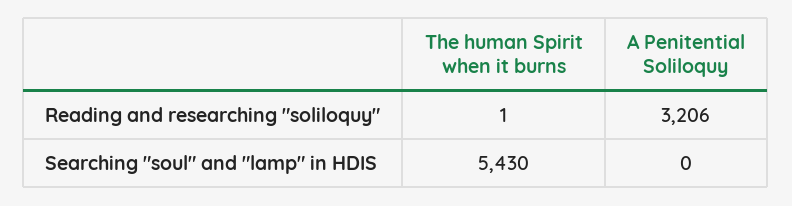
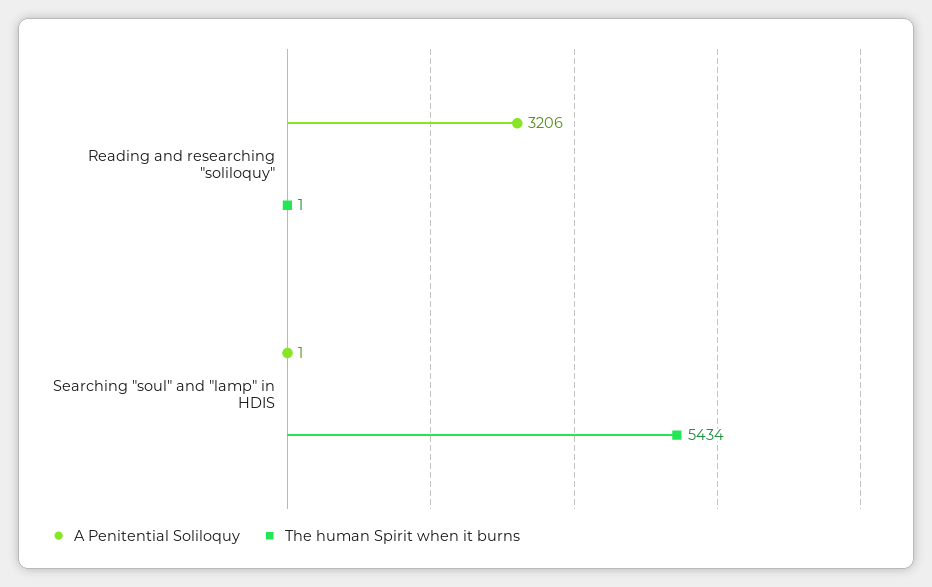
The human Spirit when it burns, Searching "soul" and "lamp" in HDIS: 5430 -> 5434
A Penitential Soliloquy, Searching "soul" and "lamp" in HDIS: 0 -> 1

